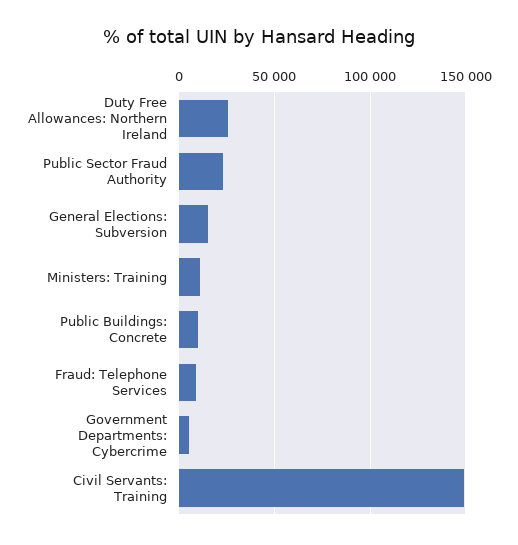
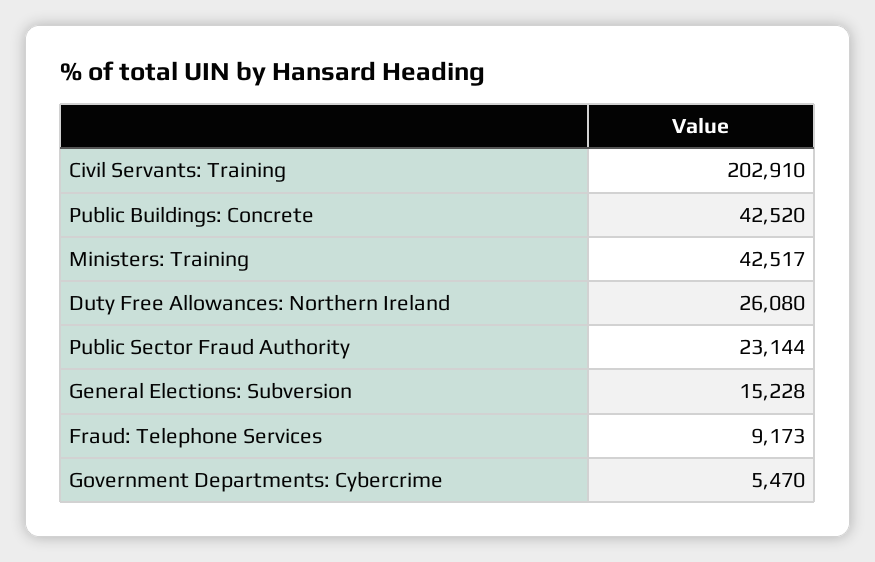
Ministers: Training: 10000 -> 42517
Public Buildings: Concrete: 10000 -> 42520
Civil Servants: Training: 150000 -> 202910

